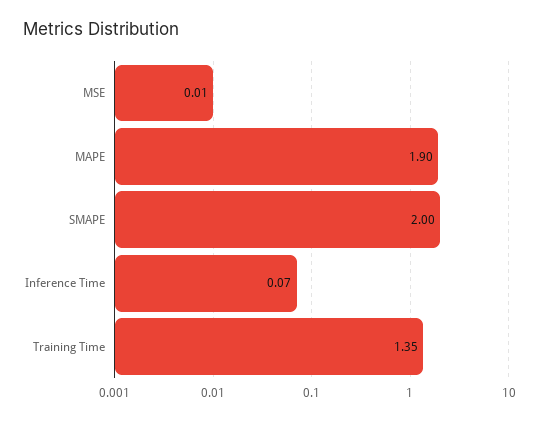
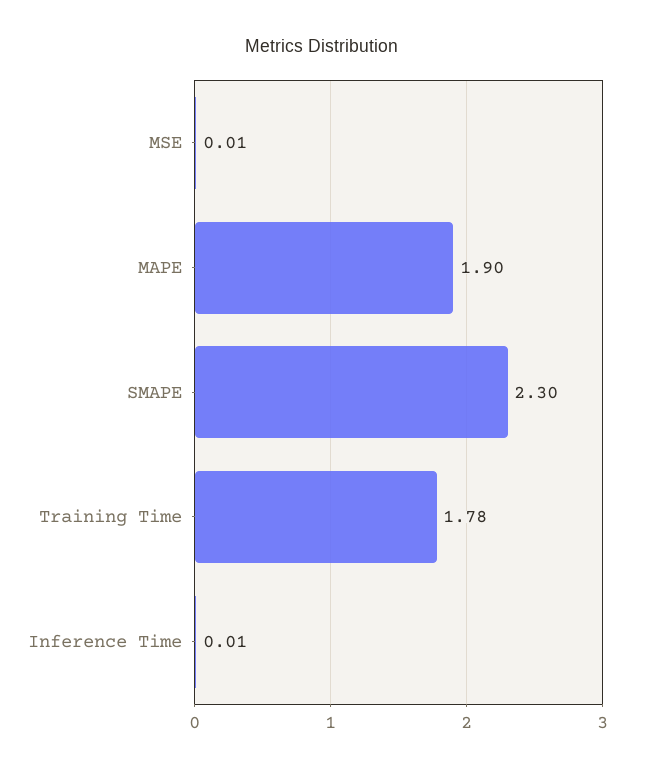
SMAPE: 2 -> 2.3
Inference Time: 0.07 -> 0.01
Training Time: 1.35 -> 1.78

